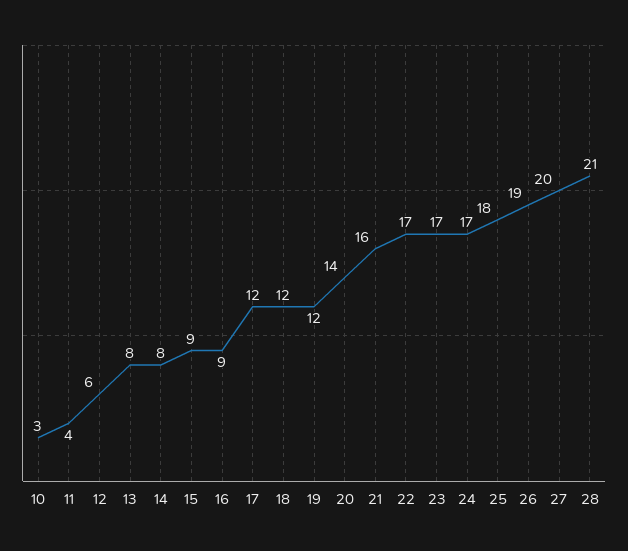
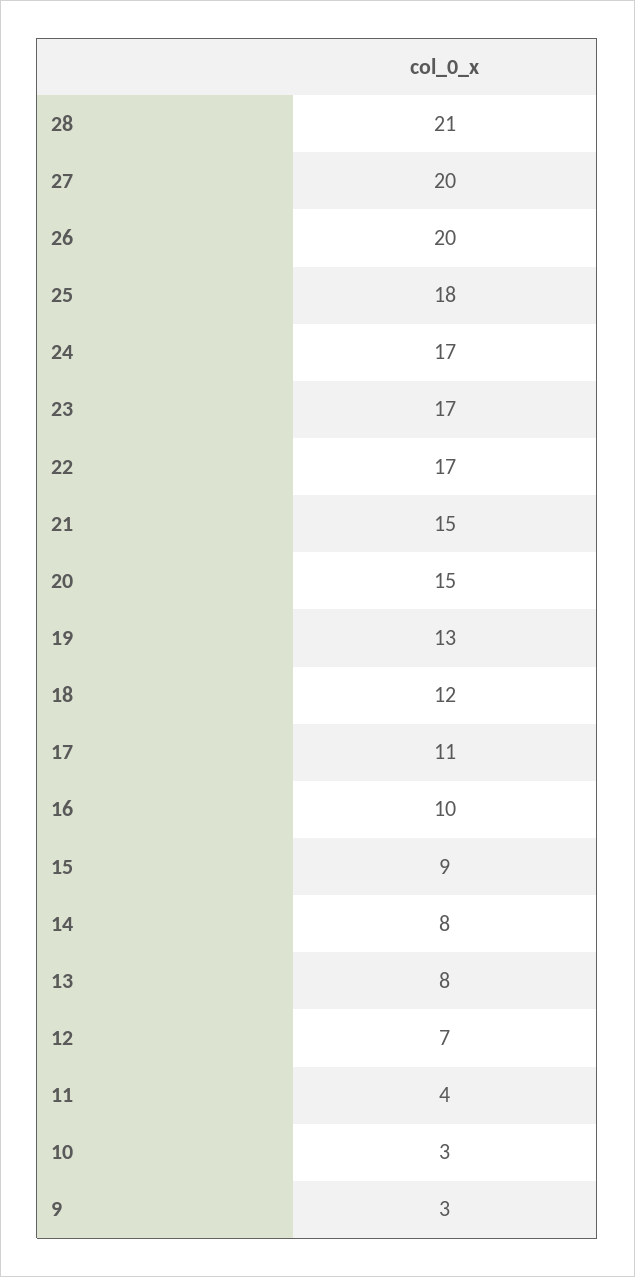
12: 6 -> 7
16: 9 -> 10
17: 12 -> 11
19: 12 -> 13
20: 14 -> 15
21: 16 -> 15
26: 19 -> 20
9: none -> 3

